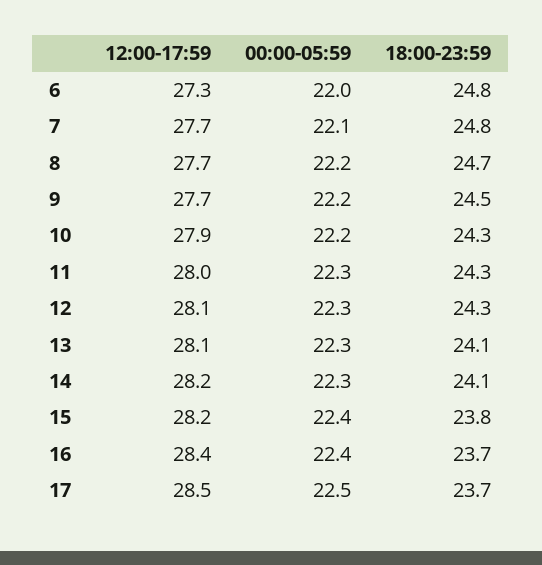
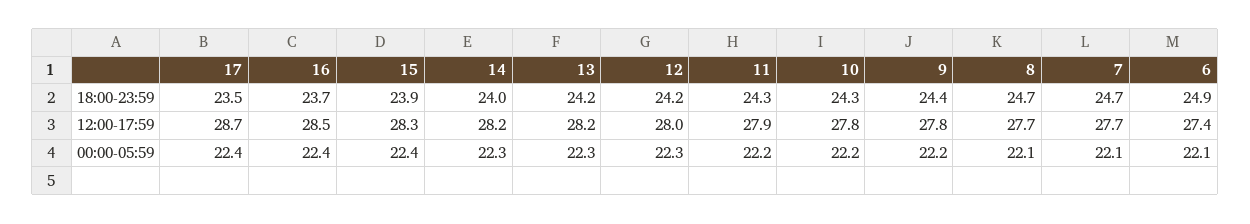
12:00-17:59, 6: 27.3 -> 27.4
00:00-05:59, 6: 22 -> 22.1
18:00-23:59, 6: 24.8 -> 24.9
18:00-23:59, 7: 24.8 -> 24.7
00:00-05:59, 8: 22.2 -> 22.1
12:00-17:59, 9: 27.7 -> 27.8
18:00-23:59, 9: 24.5 -> 24.4
12:00-17:59, 10: 27.9 -> 27.8
12:00-17:59, 11: 28 -> 27.9
00:00-05:59, 11: 22.3 -> 22.2
12:00-17:59, 12: 28.1 -> 28
18:00-23:59, 12: 24.3 -> 24.2
12:00-17:59, 13: 28.1 -> 28.2
18:00-23:59, 13: 24.1 -> 24.2
18:00-23:59, 14: 24.1 -> 24
12:00-17:59, 15: 28.2 -> 28.3
18:00-23:59, 15: 23.8 -> 23.9
12:00-17:59, 16: 28.4 -> 28.5
12:00-17:59, 17: 28.5 -> 28.7
00:00-05:59, 17: 22.5 -> 22.4
18:00-23:59, 17: 23.7 -> 23.5

